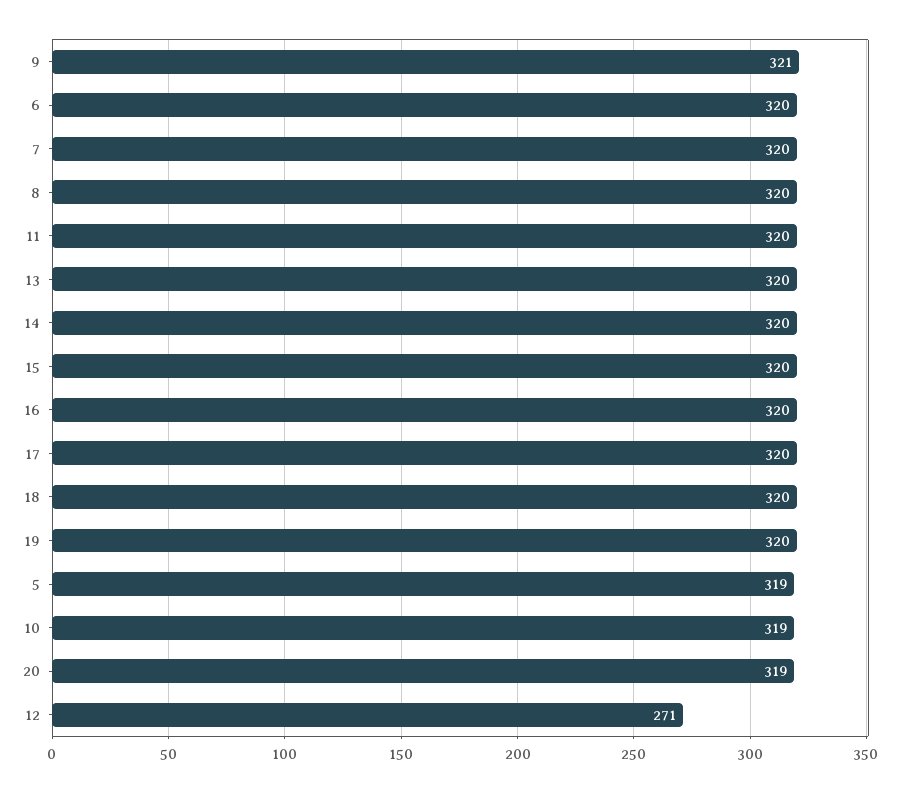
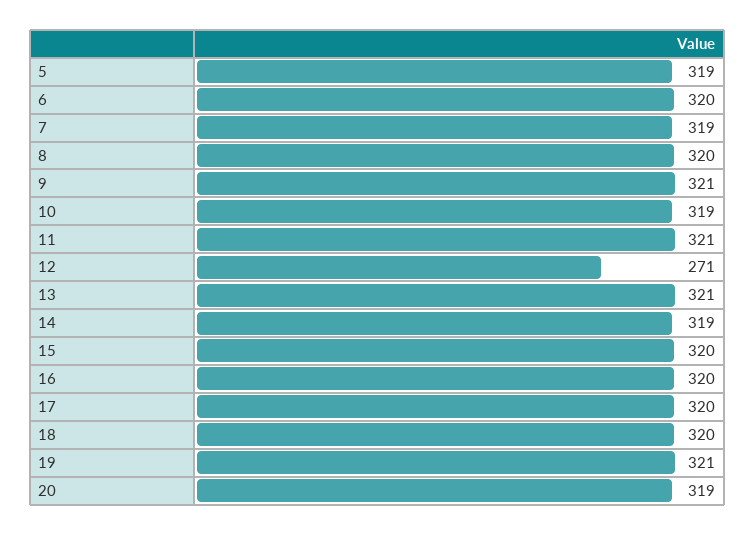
7: 320 -> 319
11: 320 -> 321
13: 320 -> 321
14: 320 -> 319
19: 320 -> 321

